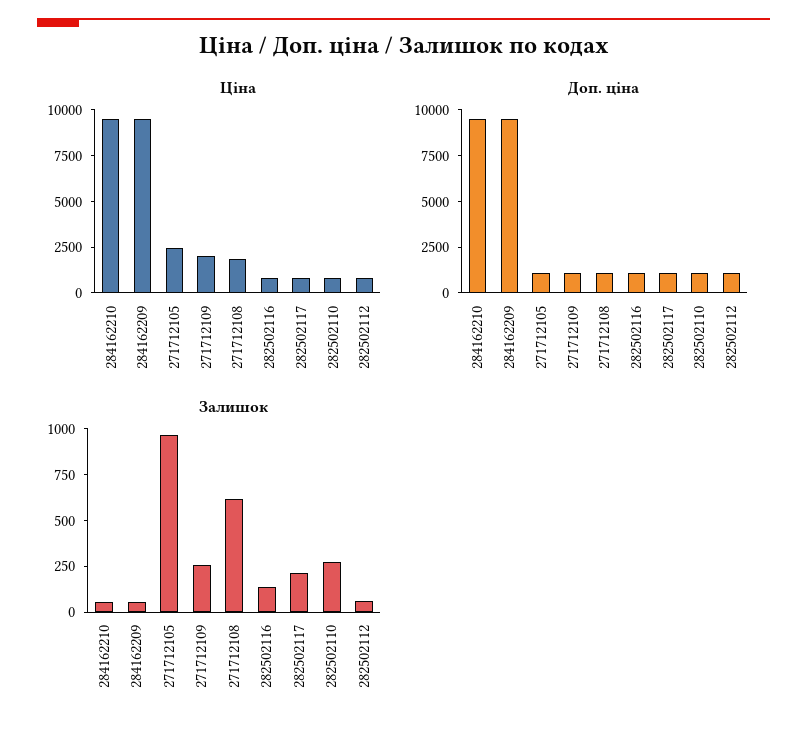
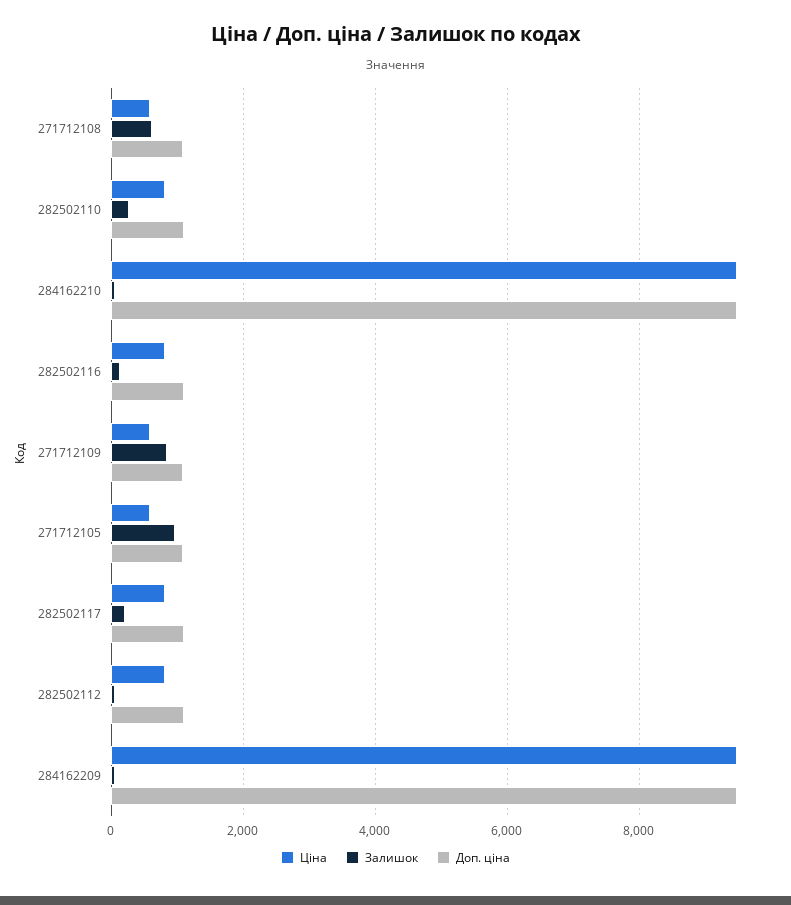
Ціна, 271712105: 2500 -> 600
Ціна, 271712109: 2000 -> 600
Ціна, 271712108: 2000 -> 600
Залишок, 271712109: 250 -> 800

